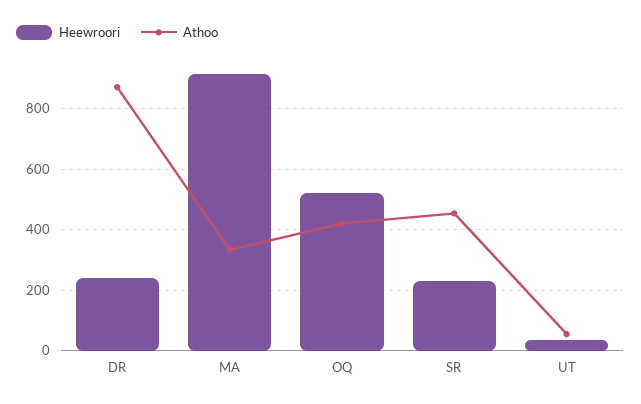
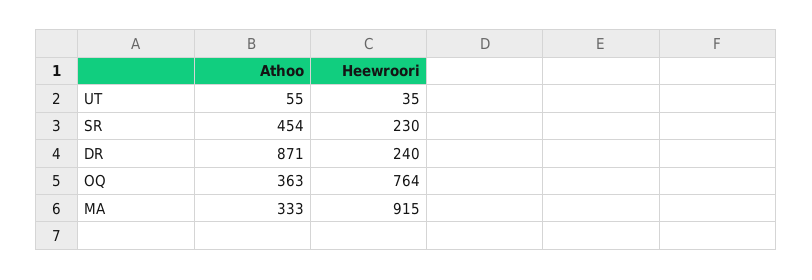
Heewroori, OQ: 520 -> 764
Athoo, OQ: 420 -> 363

